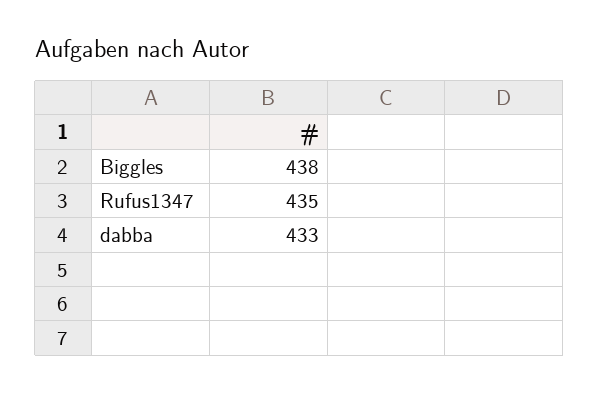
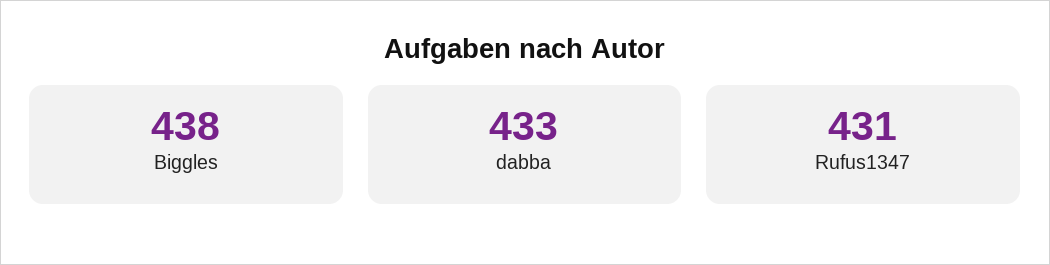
Rufus1347: 435 -> 431

